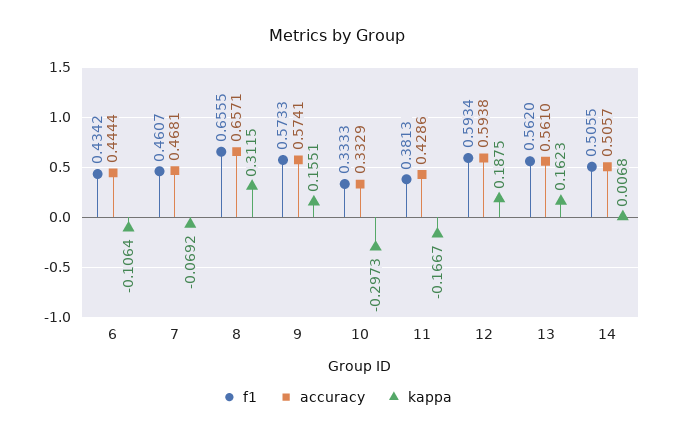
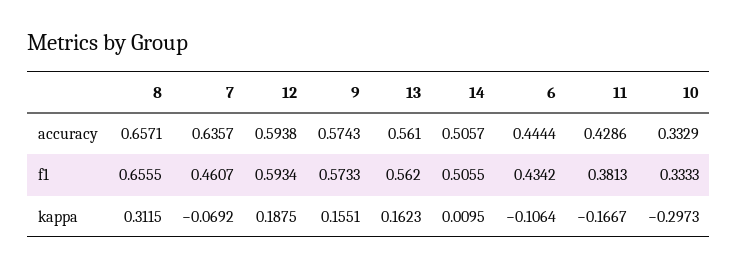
accuracy, 7: 0.4681 -> 0.6357
accuracy, 9: 0.5741 -> 0.5743
kappa, 14: 0.0068 -> 0.0095

